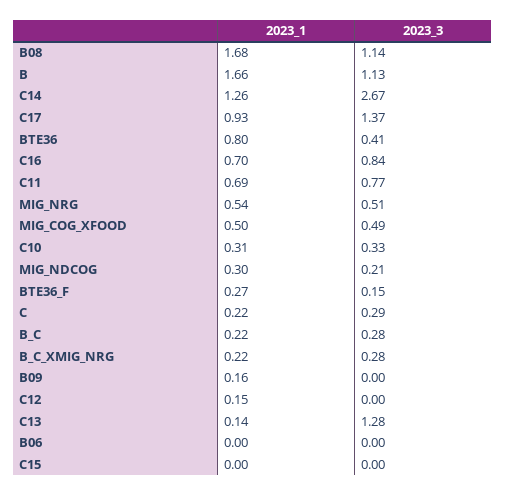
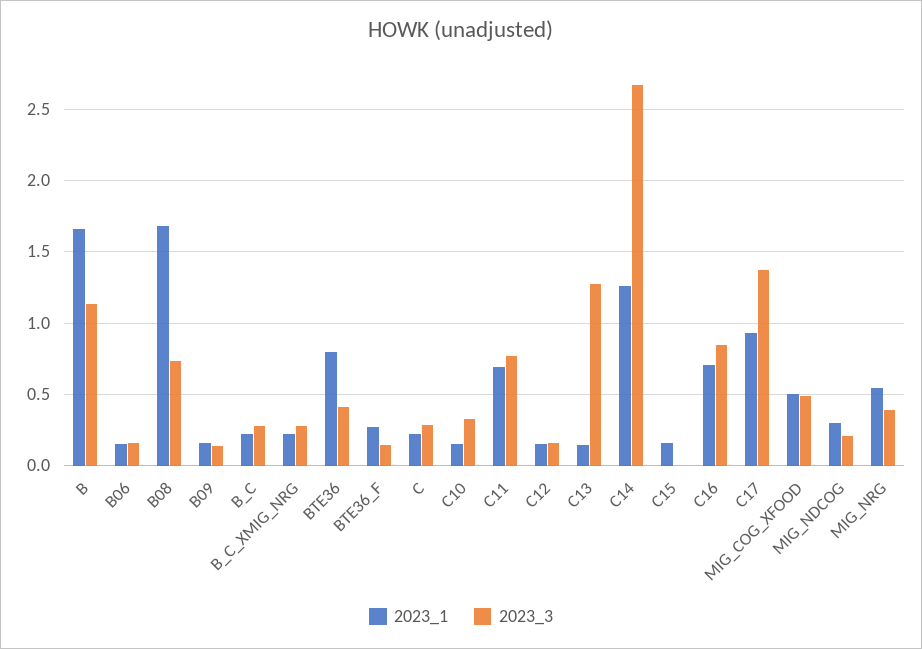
2023_3, B08: 1.14 -> 0.75
2023_3, MIG_NRG: 0.51 -> 0.4
2023_1, C10: 0.31 -> 0.15
2023_3, B09: 0 -> 0.15
2023_3, C12: 0 -> 0.15
2023_1, B06: 0 -> 0.15
2023_3, B06: 0 -> 0.15
2023_1, C15: 0 -> 0.15

